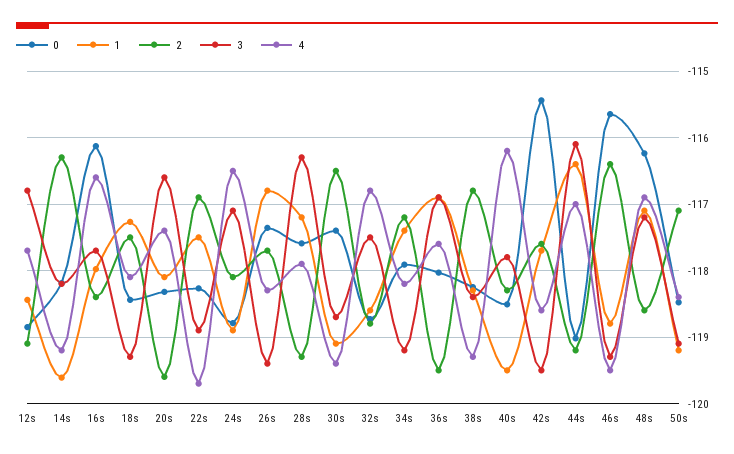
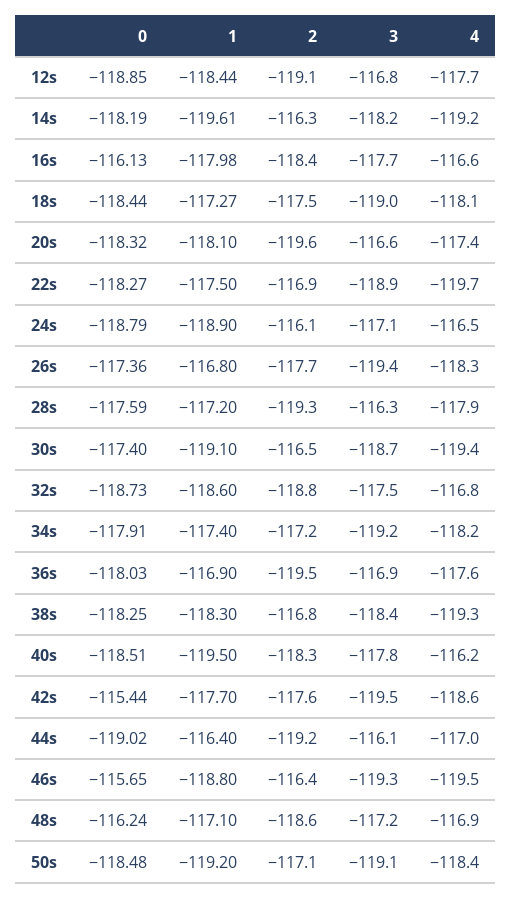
3, 18s: -119.3 -> -119
2, 24s: -118.1 -> -116.1

